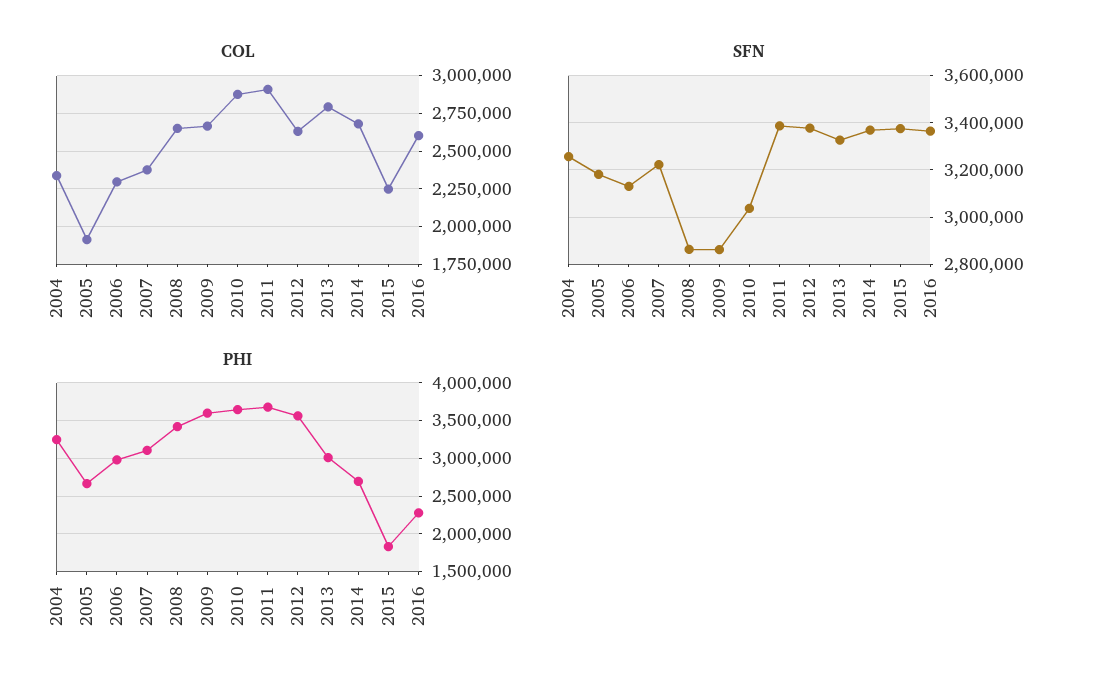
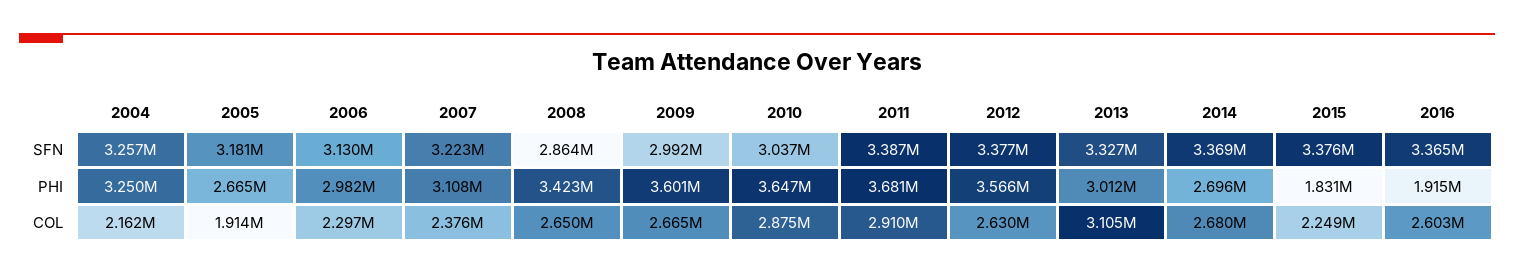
COL, 2004: 2350000 -> 2162000
COL, 2013: 2800000 -> 3105000
SFN, 2009: 2850000 -> 2992000
PHI, 2016: 2300000 -> 1915000

